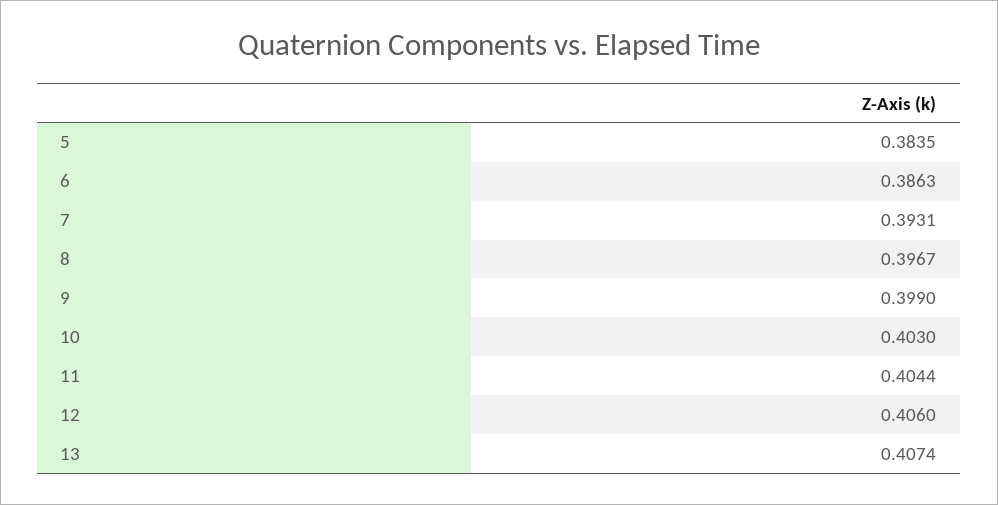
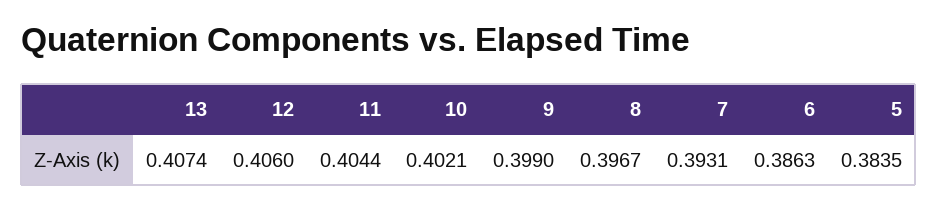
10: 0.403 -> 0.4021

